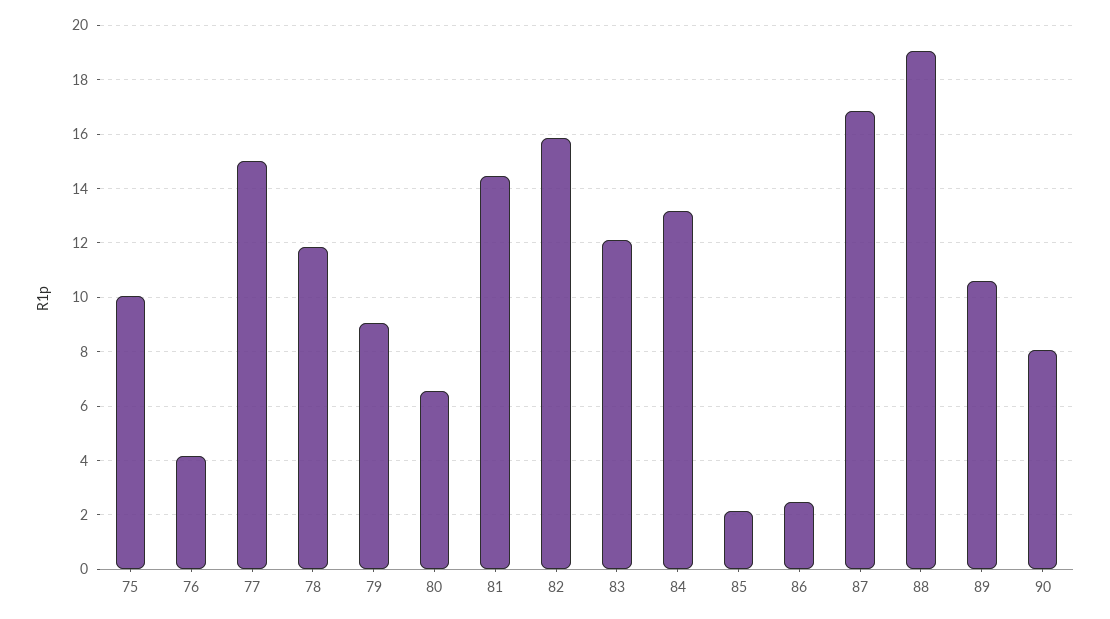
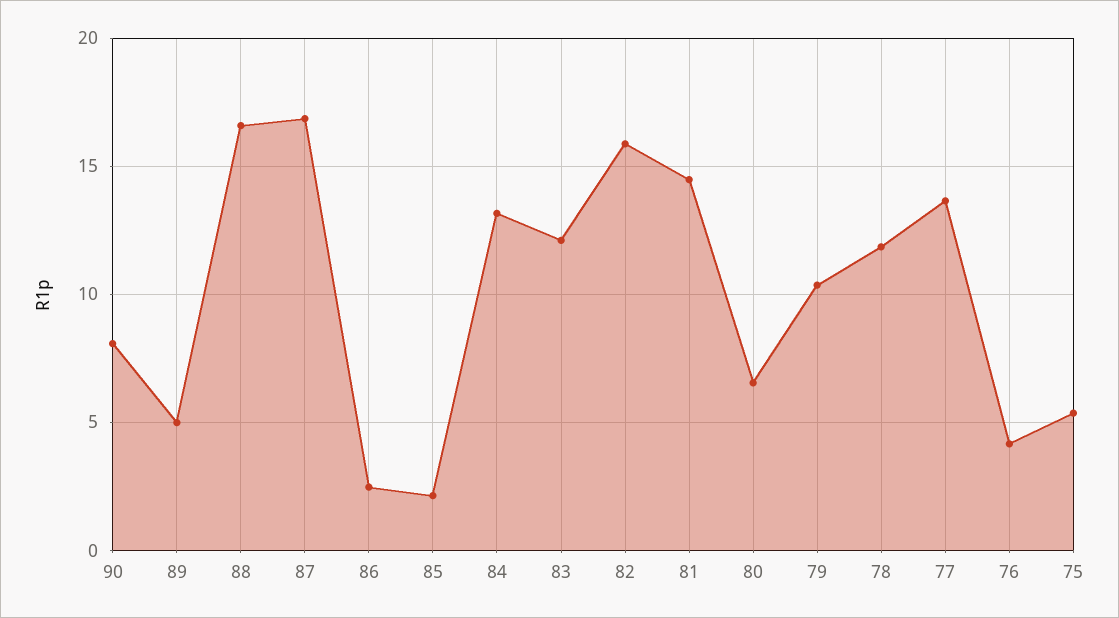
75: 10 -> 5.5
77: 15 -> 13.5
79: 9 -> 10.5
88: 19 -> 16.5
89: 10.5 -> 5

